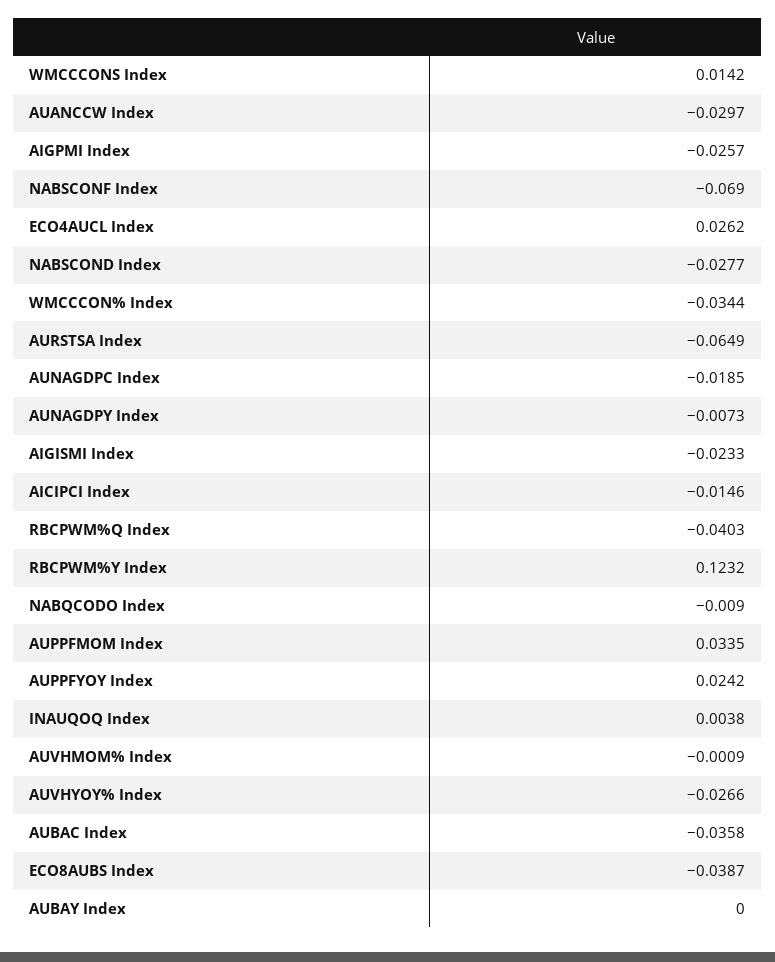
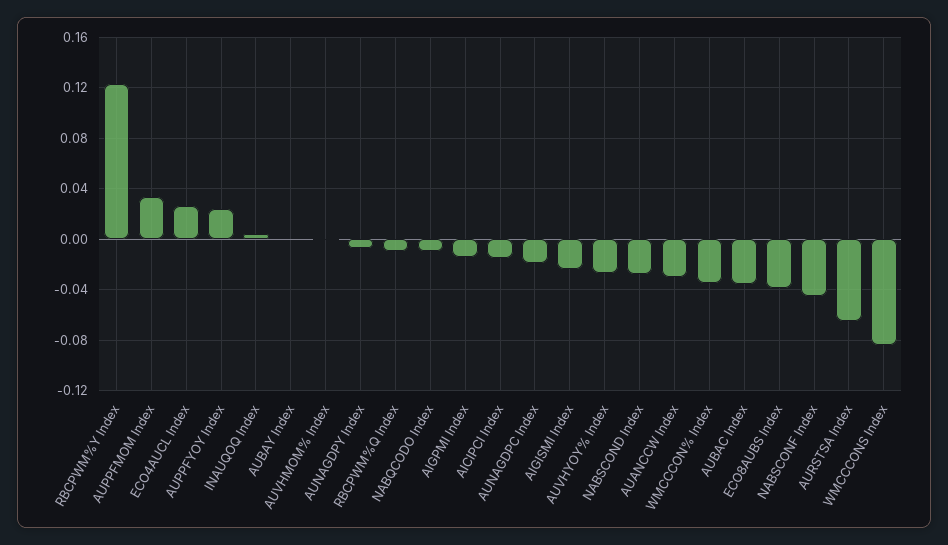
WMCCCONS Index: 0.0142 -> -0.085
AIGPMI Index: -0.0257 -> -0.015
NABSCONF Index: -0.069 -> -0.045
RBCPWM%Q Index: -0.0403 -> -0.01

